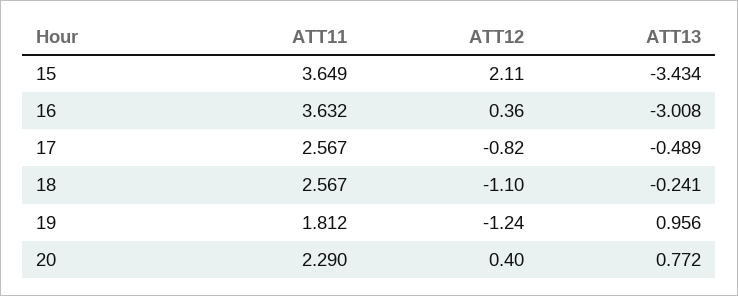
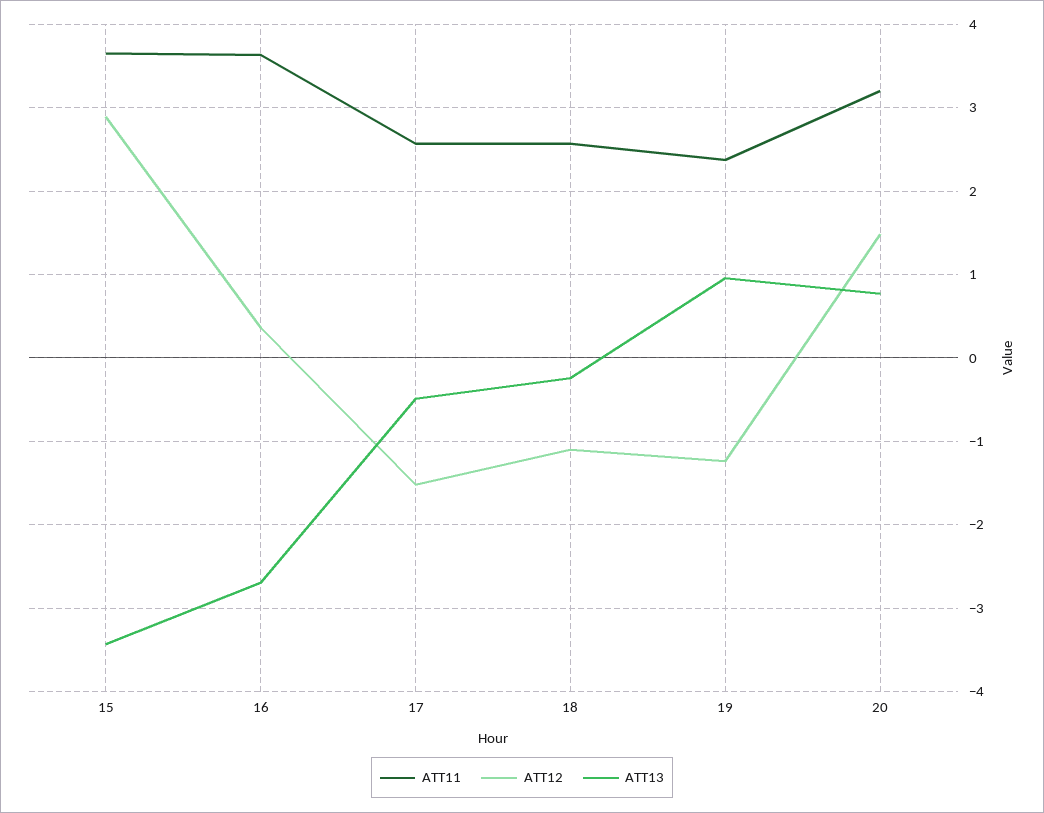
ATT12, 15: 2.11 -> 2.9
ATT13, 16: -3.008 -> -2.7
ATT12, 17: -0.82 -> -1.5
ATT11, 19: 1.812 -> 2.4
ATT11, 20: 2.29 -> 3.2
ATT12, 20: 0.4 -> 1.5

